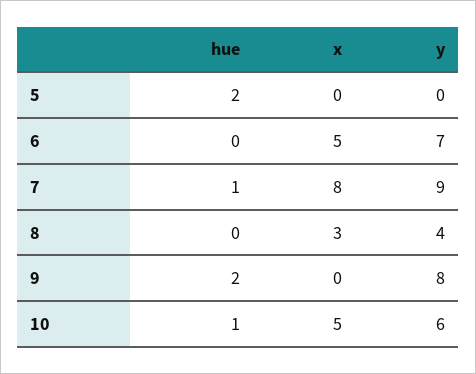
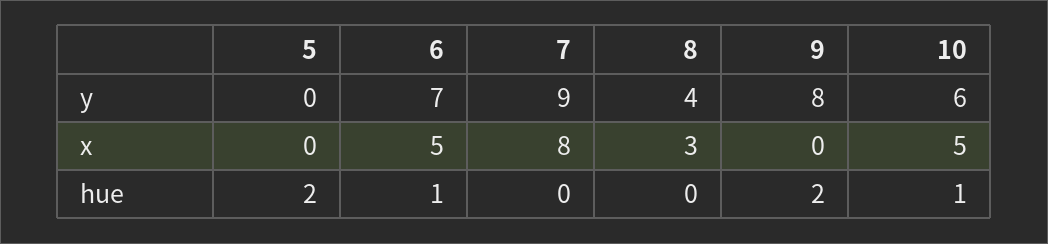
hue, 6: 0 -> 1
hue, 7: 1 -> 0

